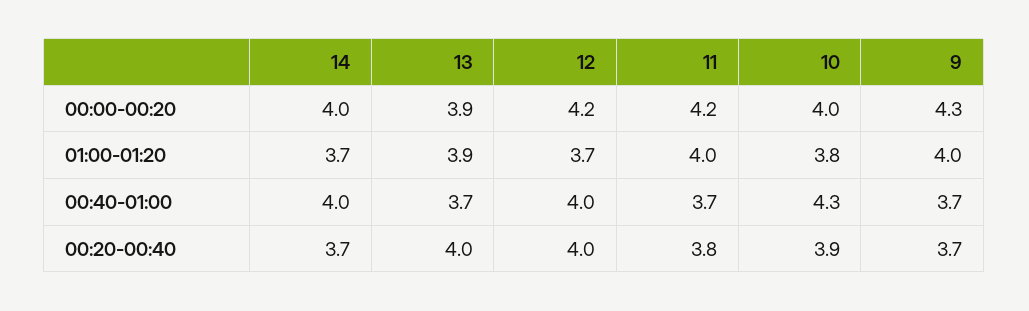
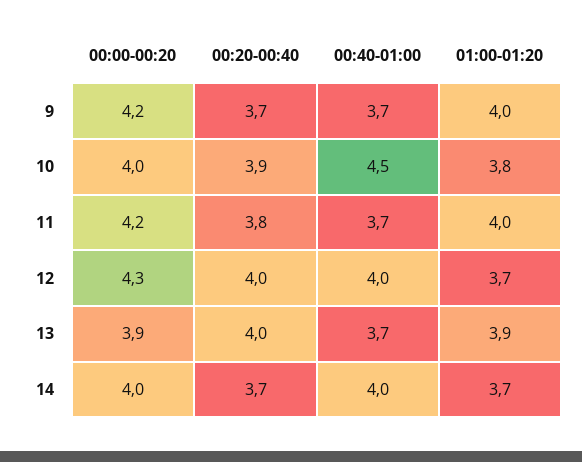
12, 00:00-00:20: 4.2 -> 4.3
9, 00:00-00:20: 4.3 -> 4.2
10, 00:40-01:00: 4.3 -> 4.5

